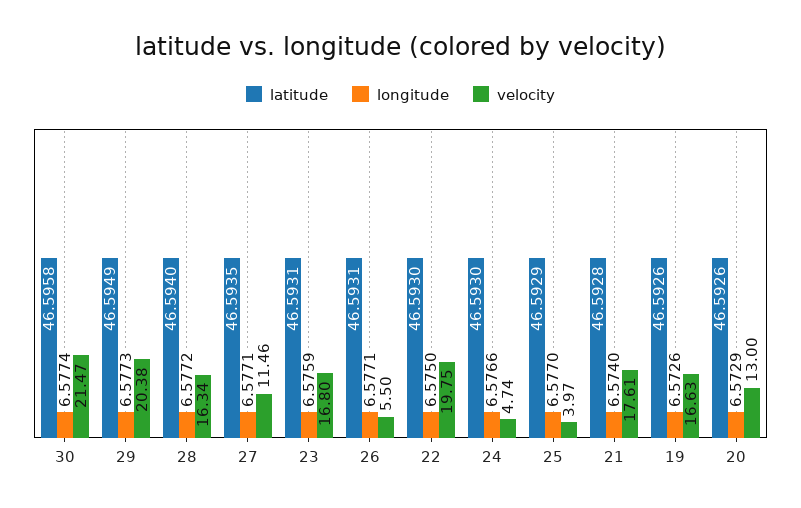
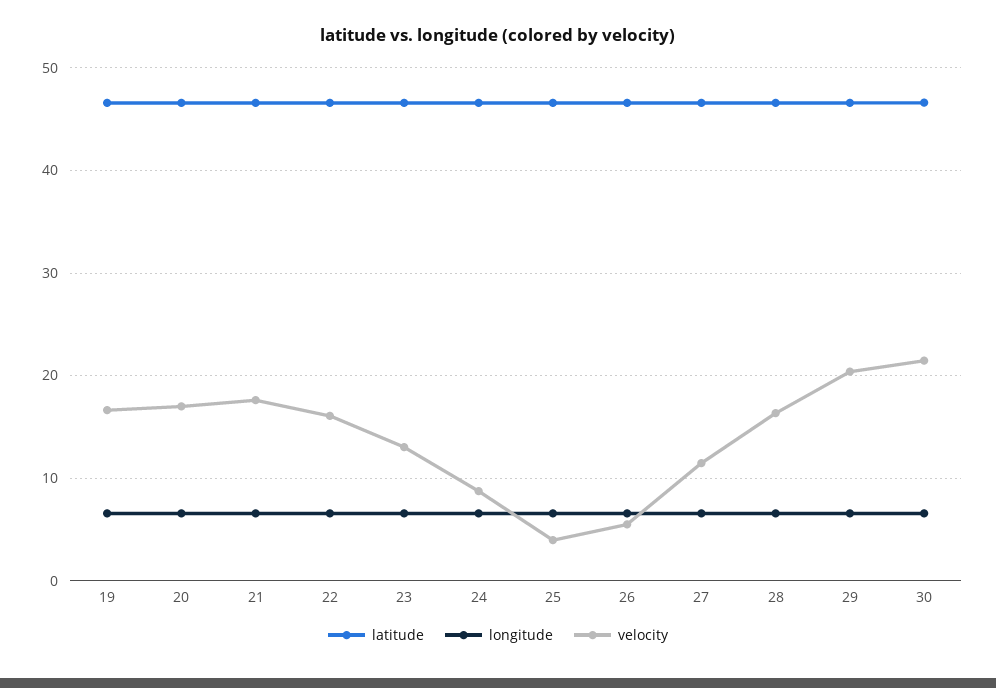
velocity, 23: 16.8 -> 13
velocity, 22: 19.75 -> 16
velocity, 24: 4.74 -> 9
velocity, 20: 13 -> 17

